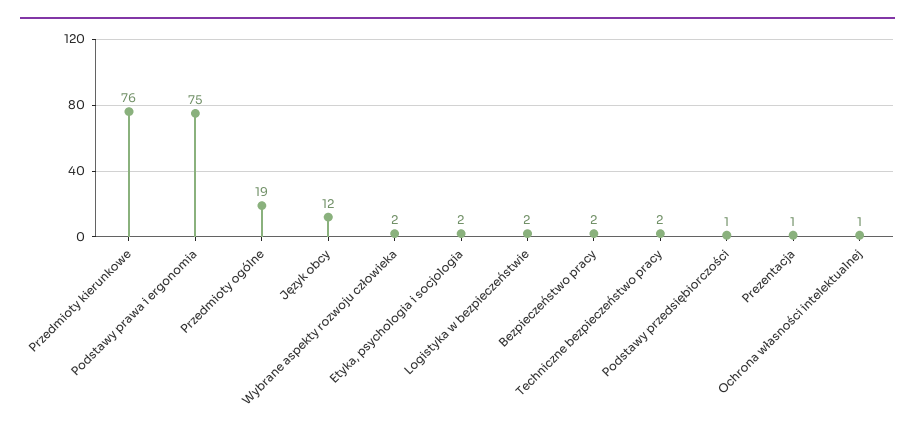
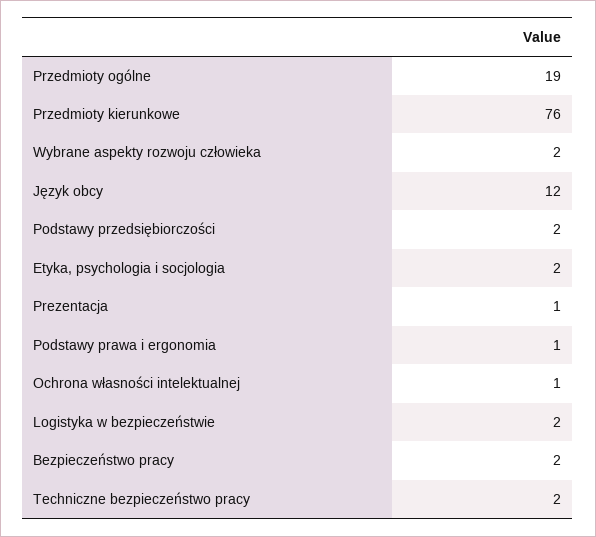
Podstawy prawa i ergonomia: 75 -> 1
Podstawy przedsiębiorczości: 1 -> 2

